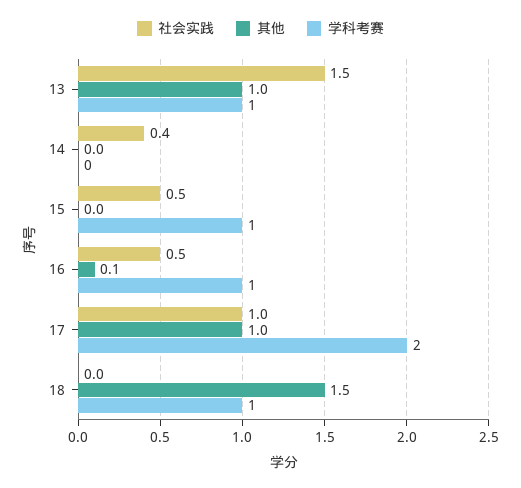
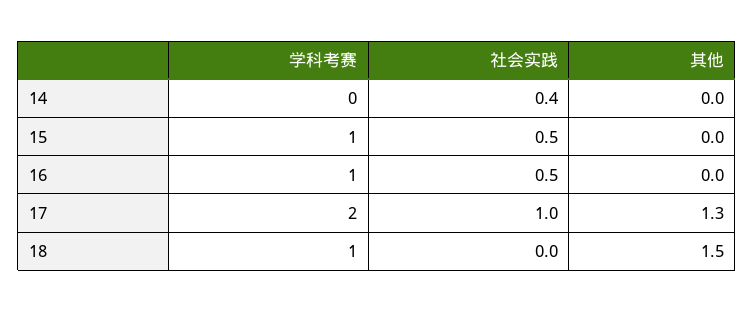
社会实践, 13: 1.5 -> none
其他, 13: 1 -> none
学科考赛, 13: 1 -> none
其他, 16: 0.1 -> 0
其他, 17: 1 -> 1.3

